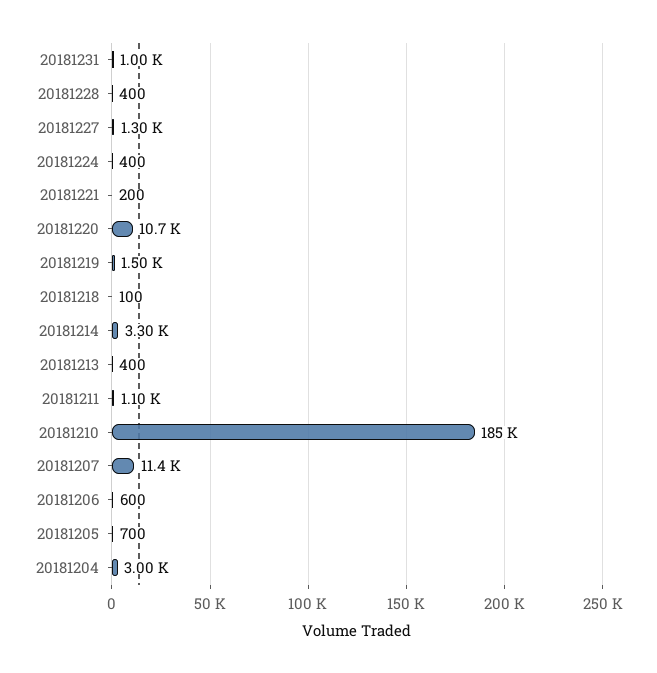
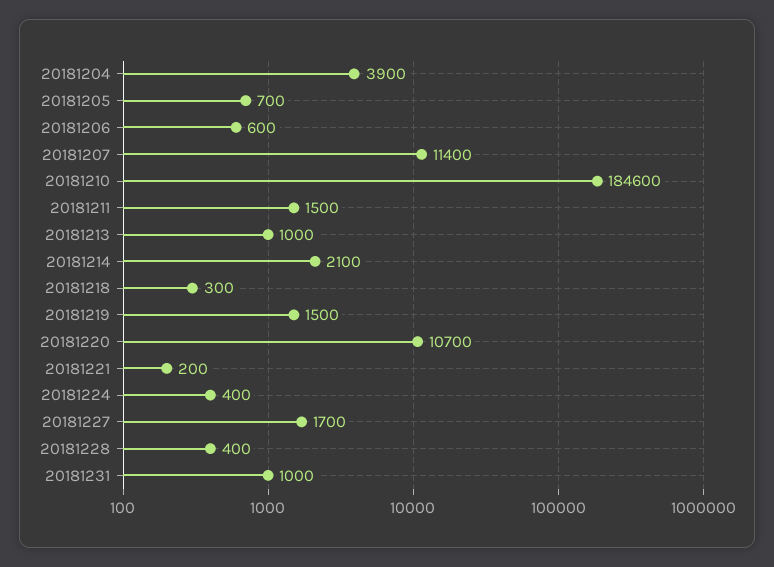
20181227: 1300 -> 1700
20181218: 100 -> 300
20181214: 3300 -> 2100
20181213: 400 -> 1000
20181211: 1100 -> 1500
20181204: 3000 -> 3900

